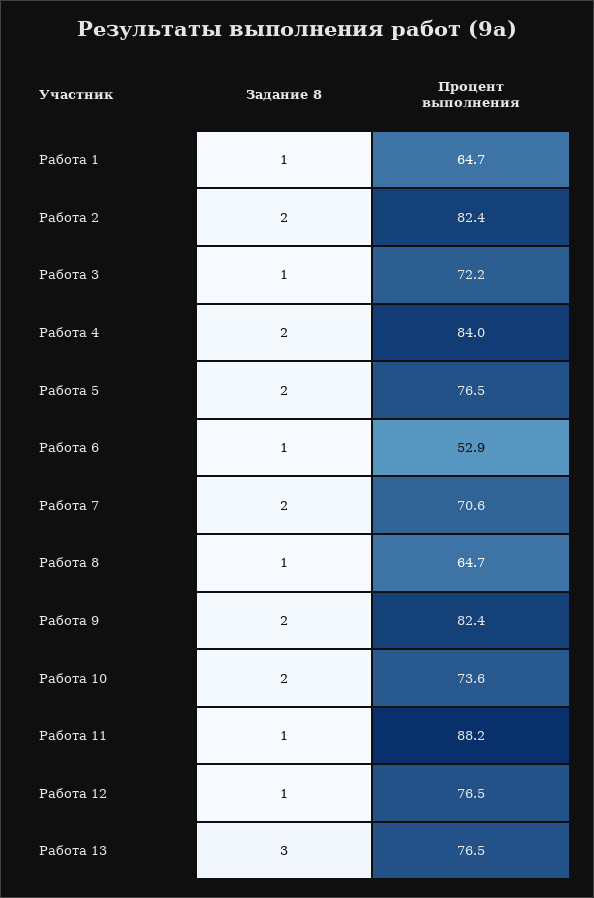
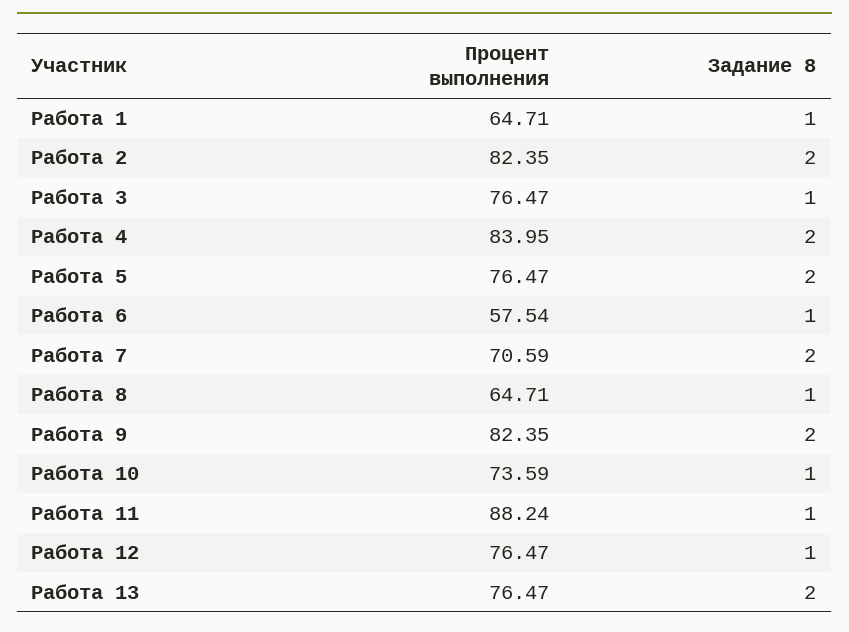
Процент выполнения, Работа 3: 72.2 -> 76.47
Процент выполнения, Работа 6: 52.9 -> 57.54
Задание 8, Работа 10: 2 -> 1
Задание 8, Работа 13: 3 -> 2

